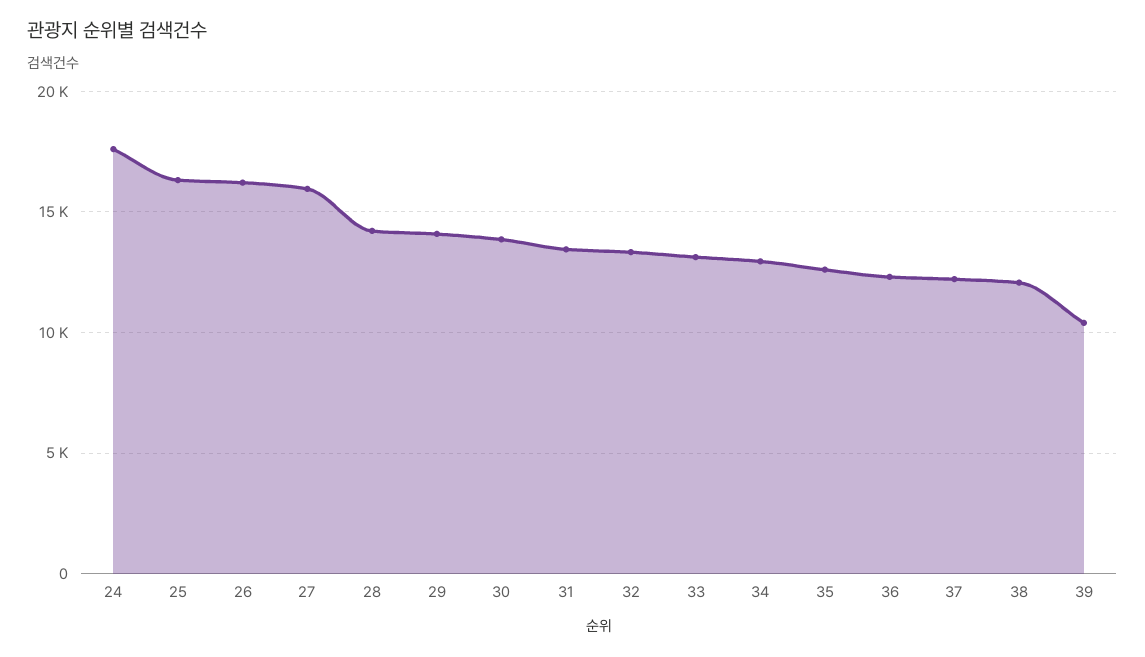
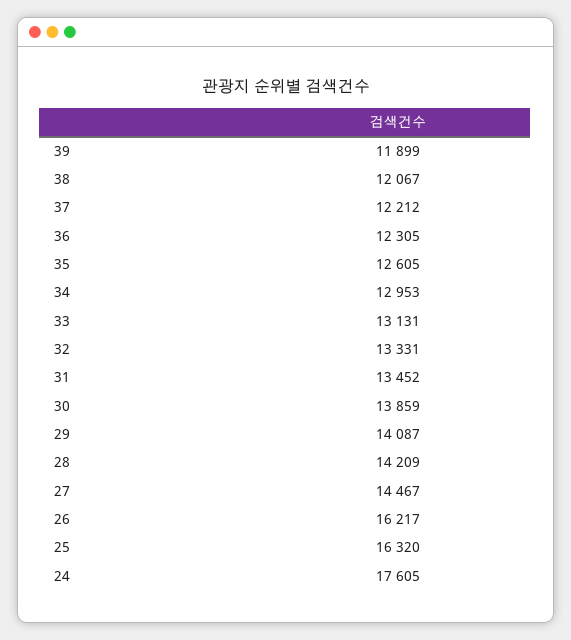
27: 16000 -> 14467
39: 10500 -> 11899

